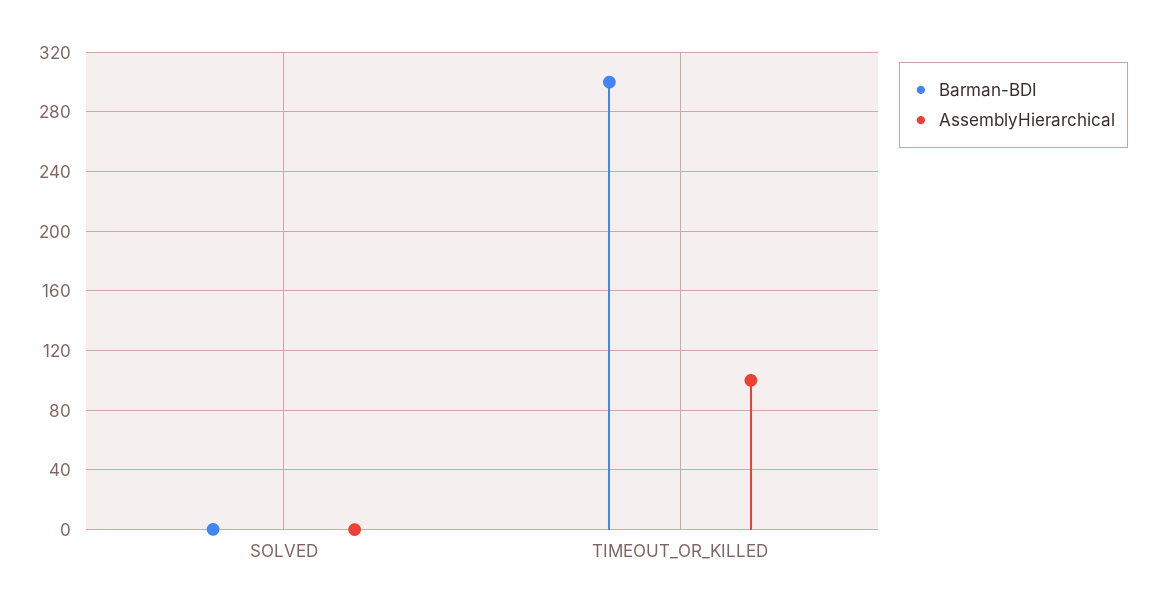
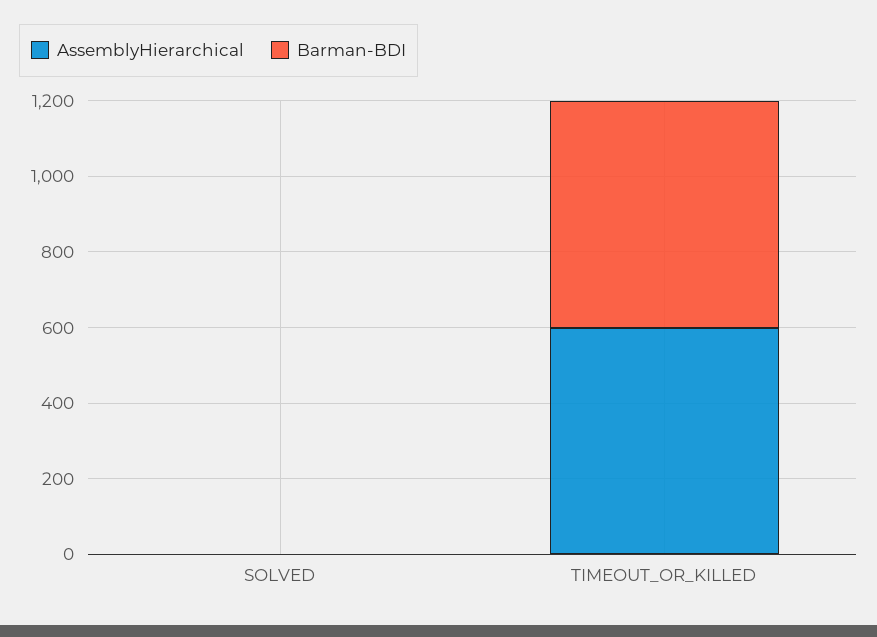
Barman-BDI, TIMEOUT_OR_KILLED: 300 -> 600
AssemblyHierarchical, TIMEOUT_OR_KILLED: 100 -> 600

